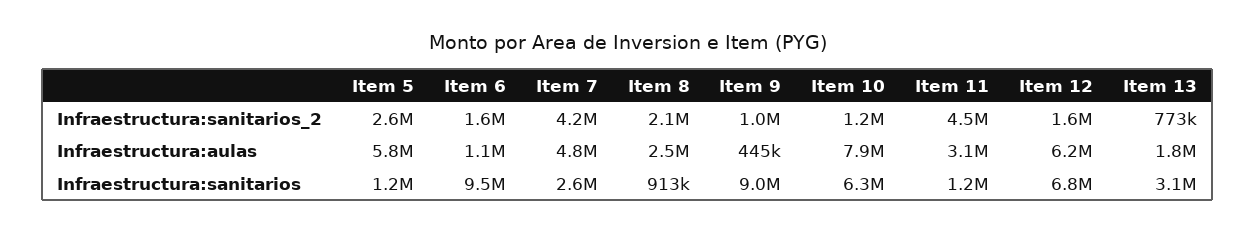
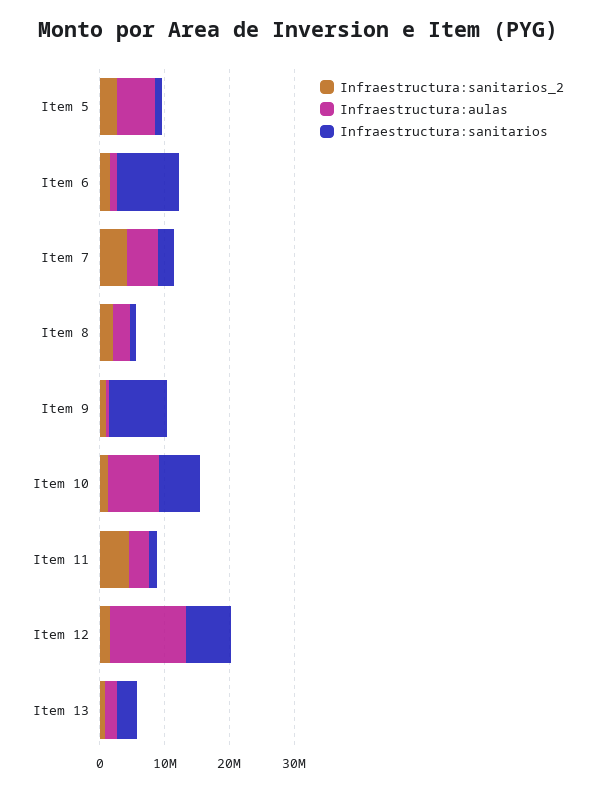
Infraestructura:aulas, Item 12: 6200000 -> 12000000

